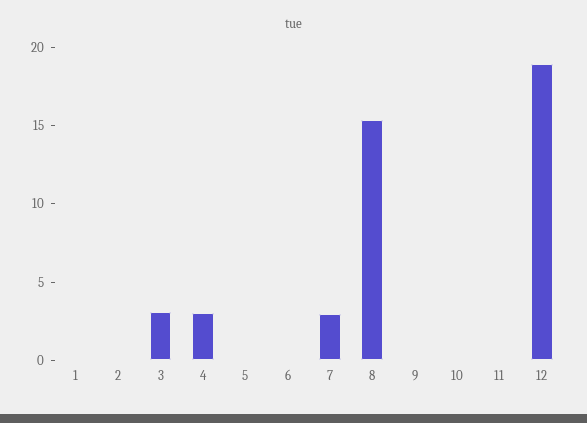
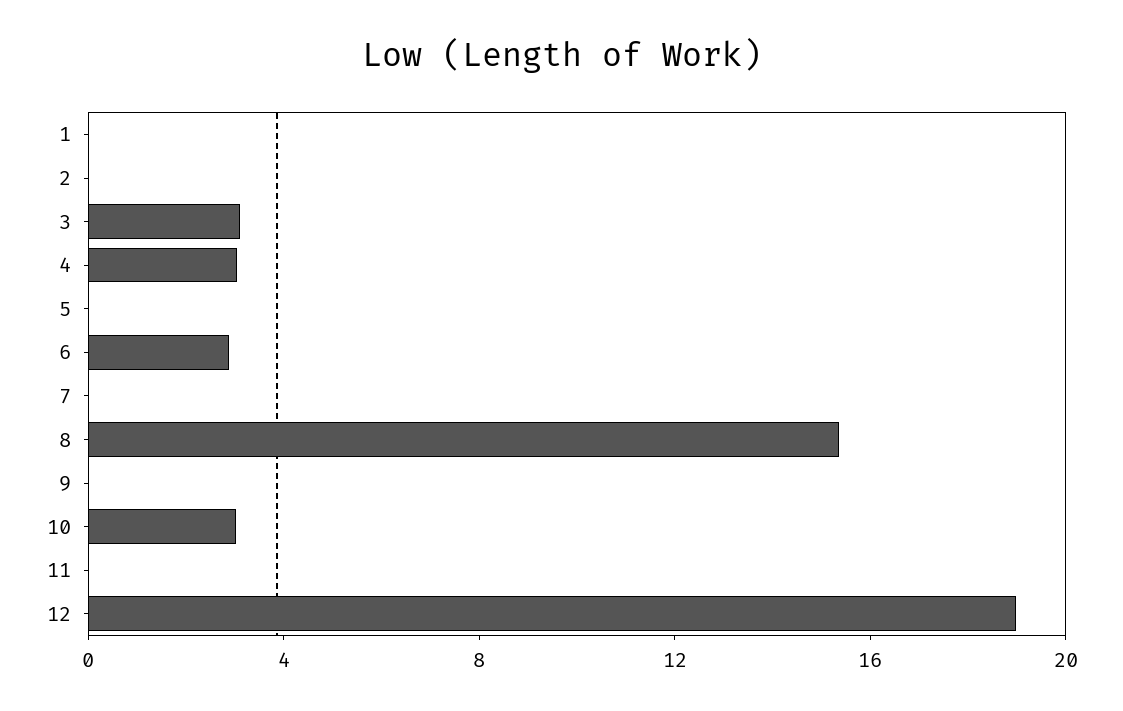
6: 0 -> 3
7: 3 -> 0
10: 0 -> 3

